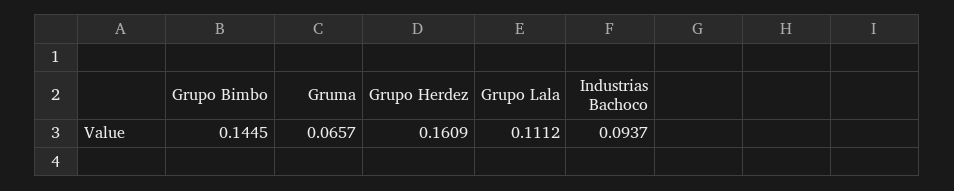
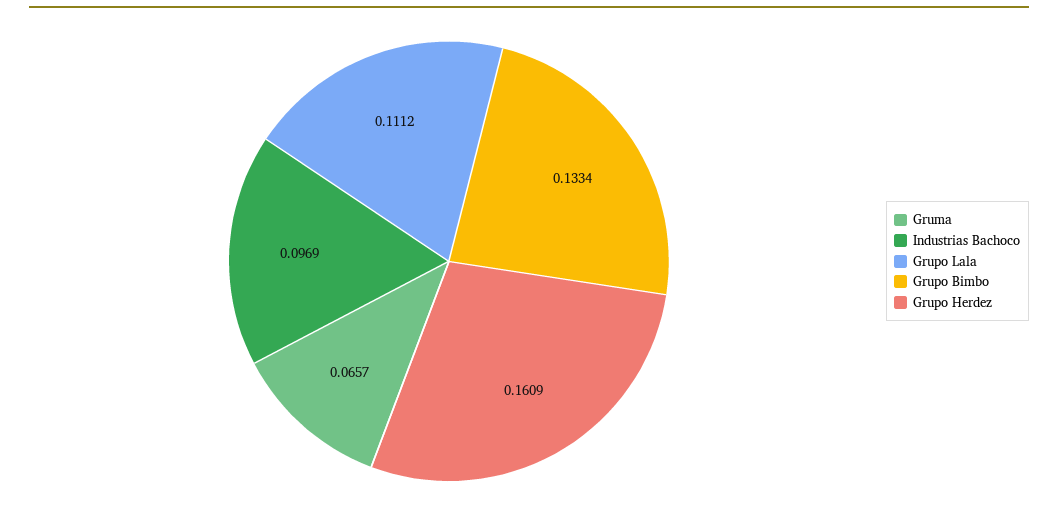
Grupo Bimbo: 0.1445 -> 0.1334
Industrias Bachoco: 0.0937 -> 0.0969

